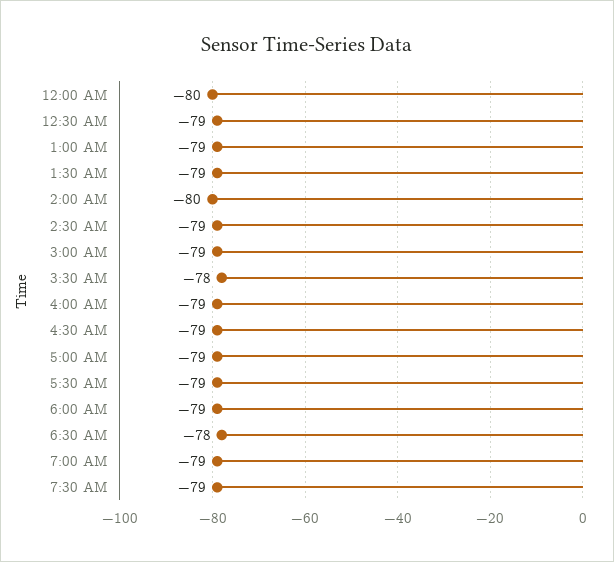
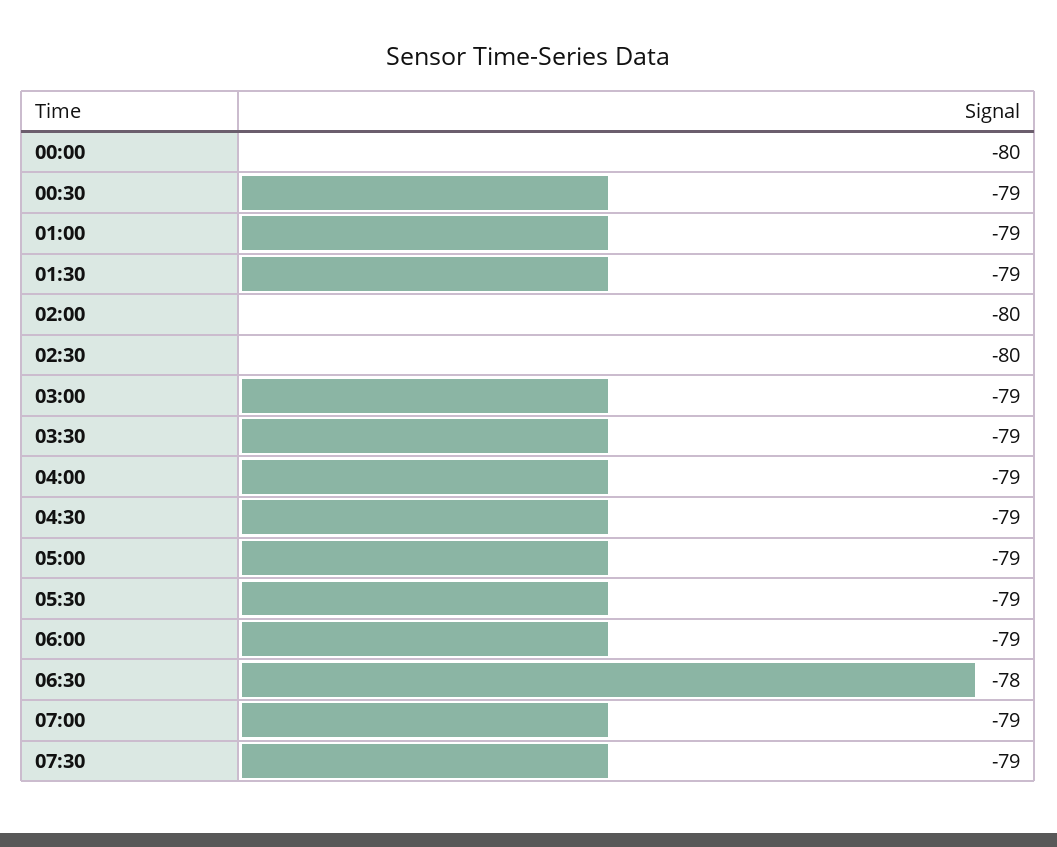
2:30 AM: -79 -> -80
3:30 AM: -78 -> -79

